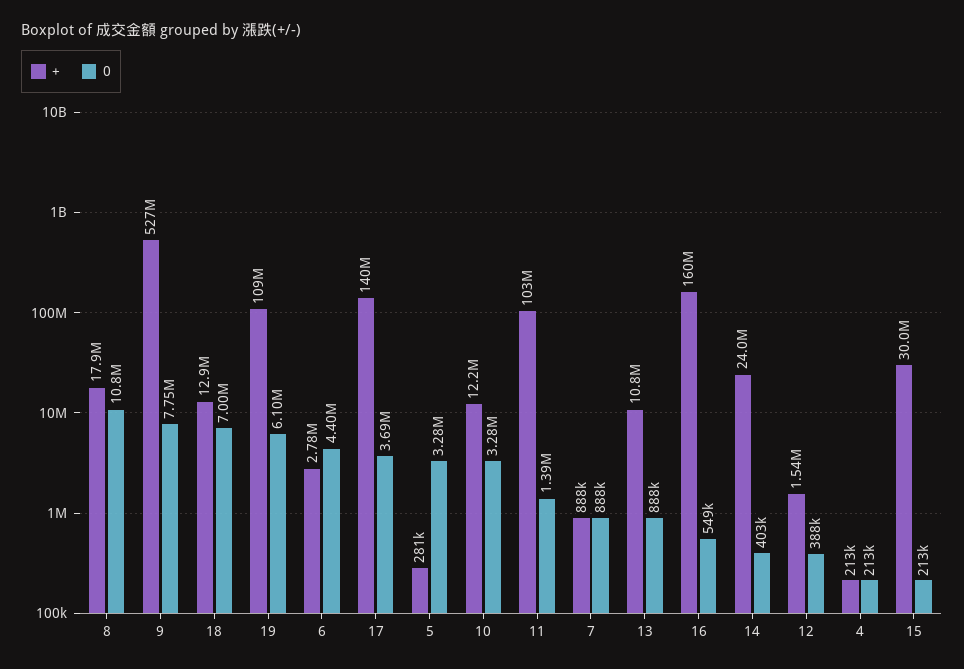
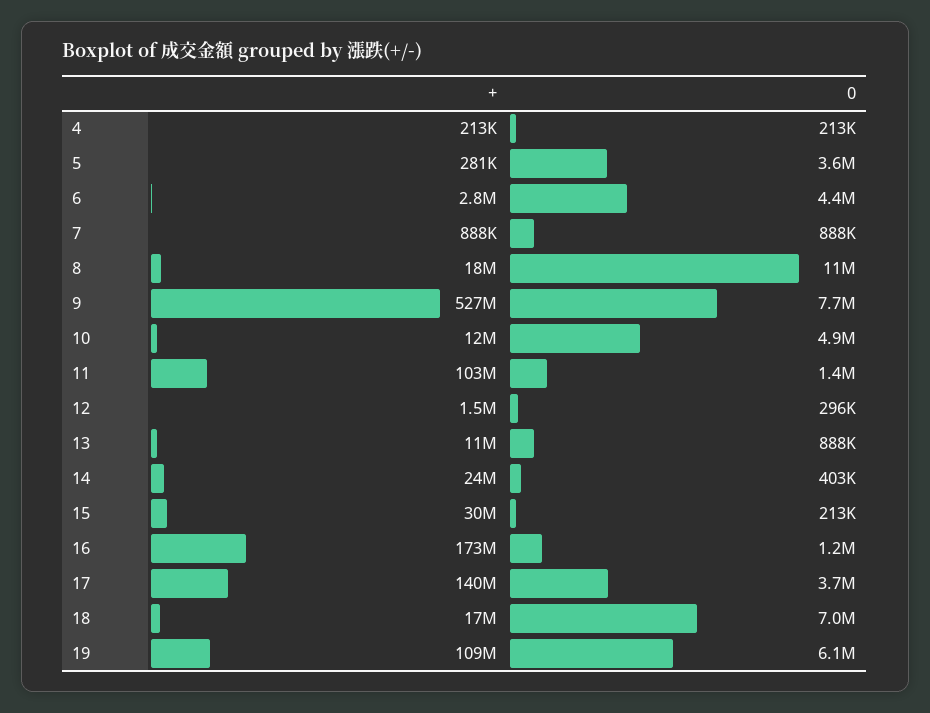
+, 18: 12900000 -> 17000000
0, 5: 3280000 -> 3600000
0, 10: 3280000 -> 4900000
+, 16: 160000000 -> 173000000
0, 16: 549000 -> 1200000
0, 12: 388000 -> 296000

